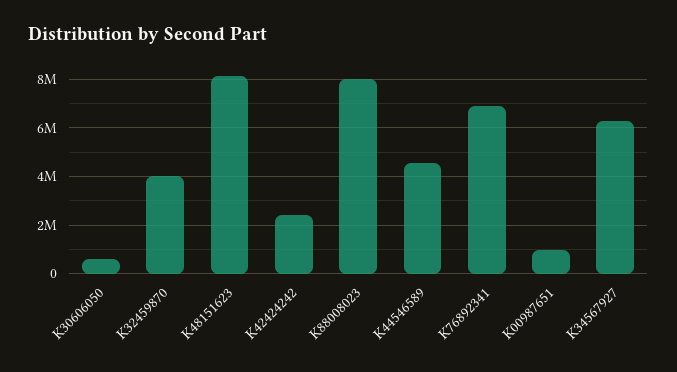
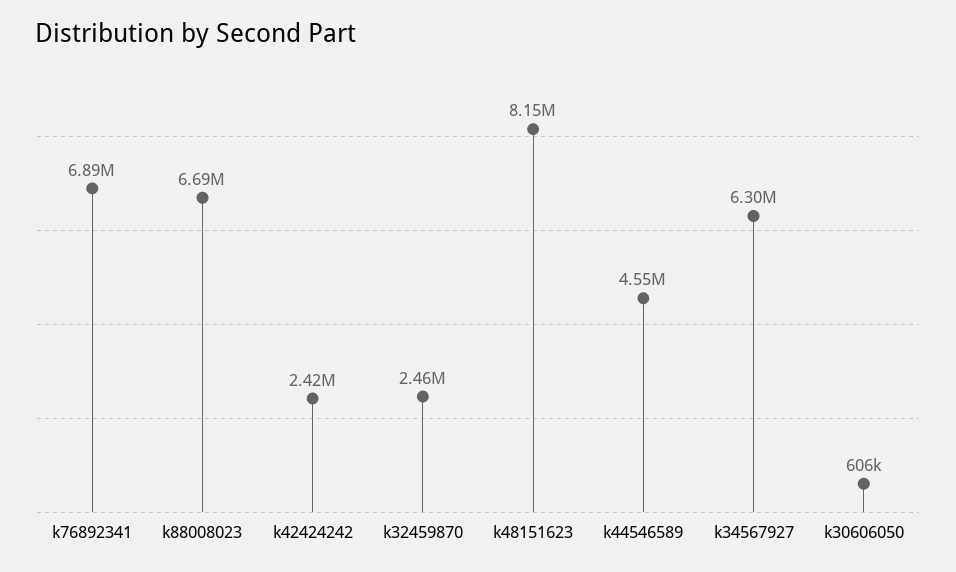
K32459870: 4000000 -> 2460000
K88008023: 8000000 -> 6690000
K00987651: 1000000 -> none

